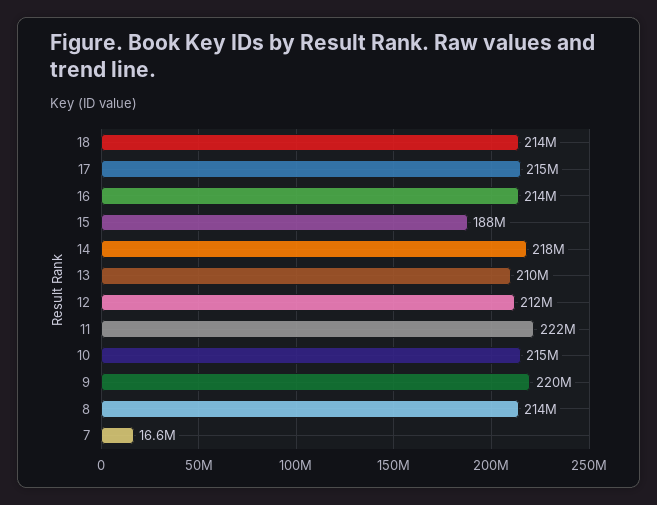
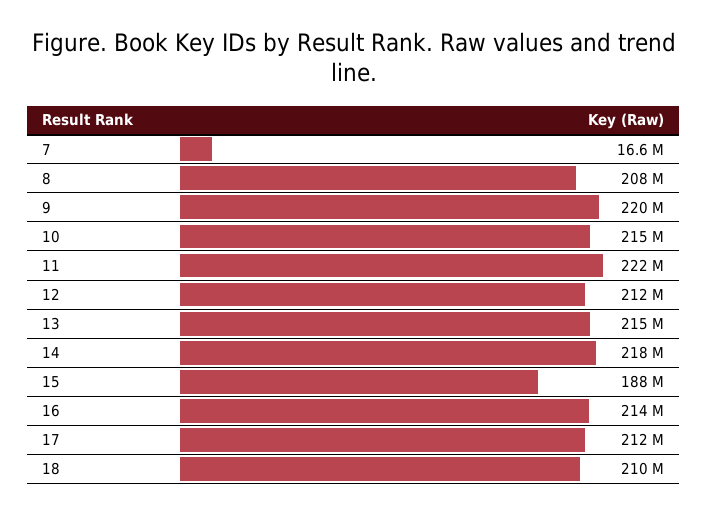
18: 214000000 -> 210000000
17: 215000000 -> 212000000
13: 210000000 -> 215000000
8: 214000000 -> 208000000

